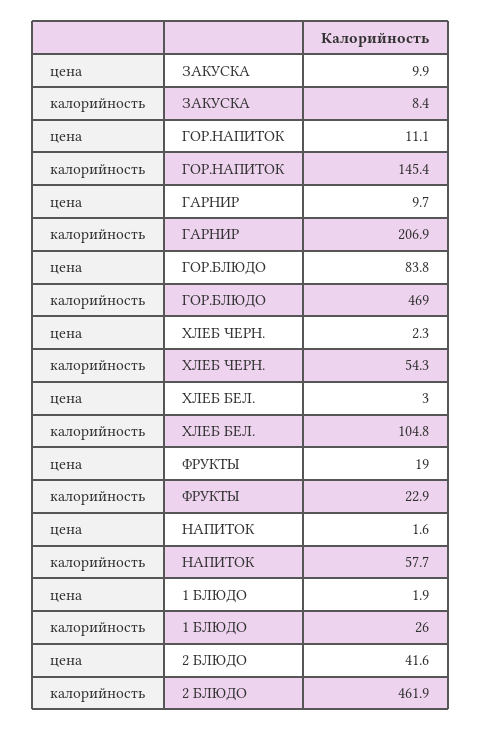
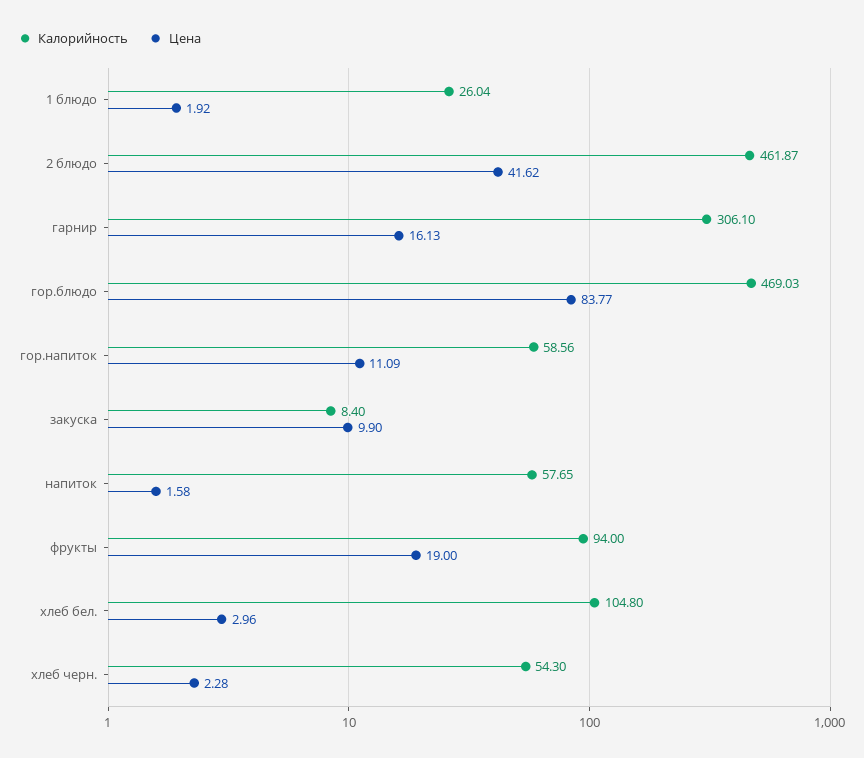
калорийность, ГОР.НАПИТОК: 145.4 -> 58.56
цена, ГАРНИР: 9.7 -> 16.13
калорийность, ГАРНИР: 206.9 -> 306.1
калорийность, ФРУКТЫ: 22.9 -> 94

